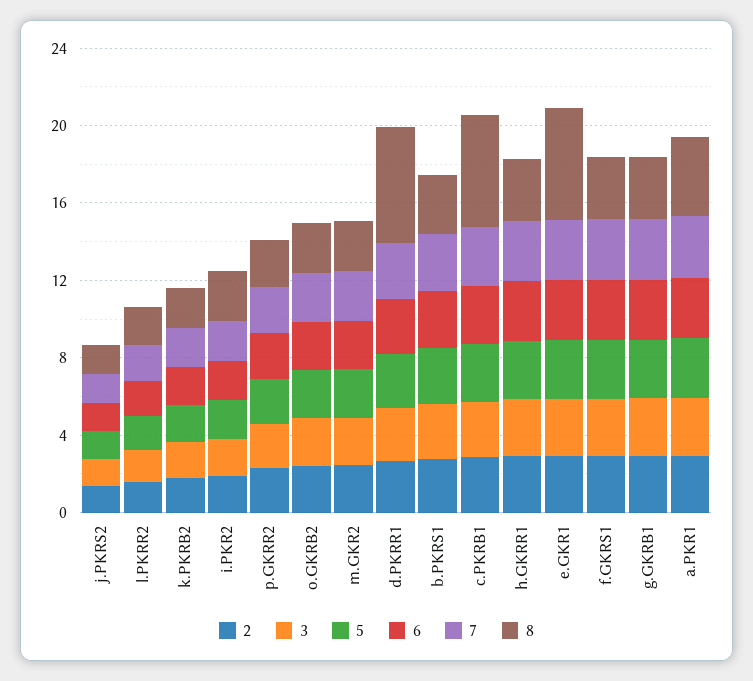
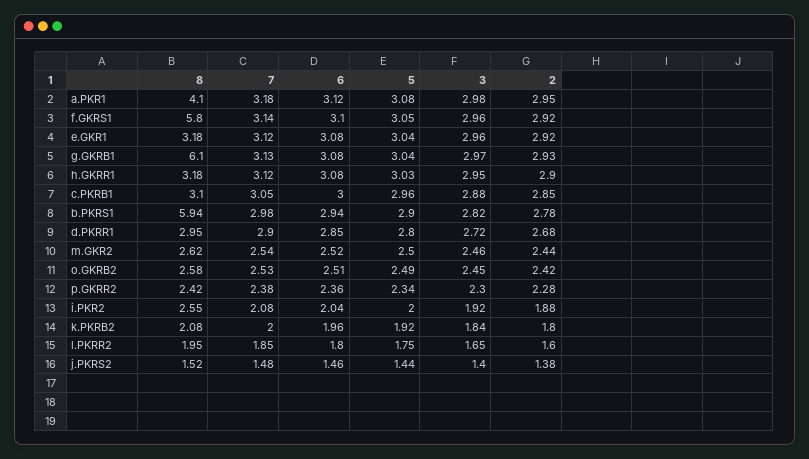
8, d.PKRR1: 6 -> 2.95
8, b.PKRS1: 3 -> 5.94
8, c.PKRB1: 6 -> 3.1
8, e.GKR1: 6 -> 3.18
8, f.GKRS1: 3 -> 5.8
8, g.GKRB1: 3 -> 6.1

